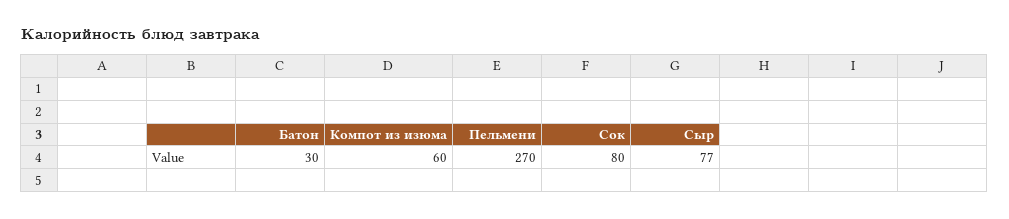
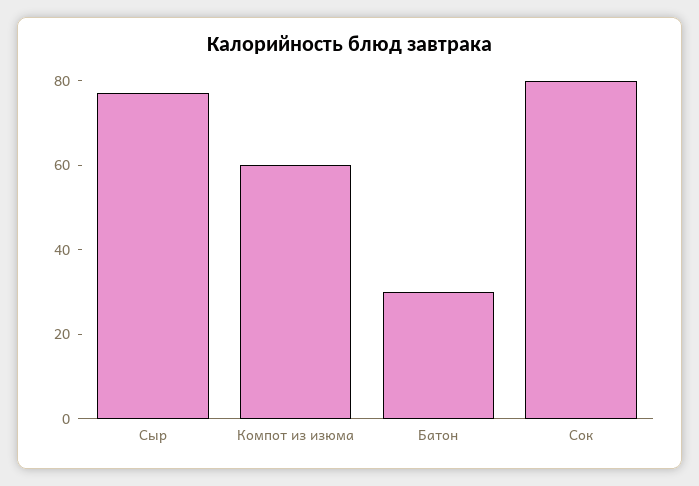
Пельмени: 270 -> none

